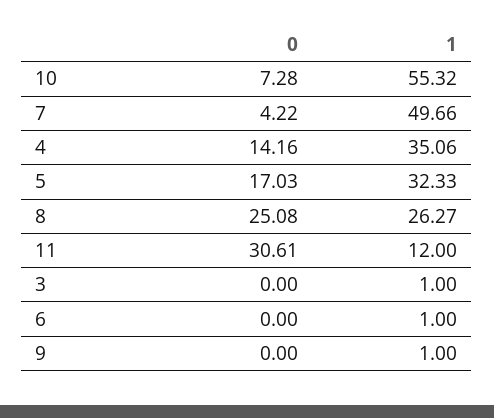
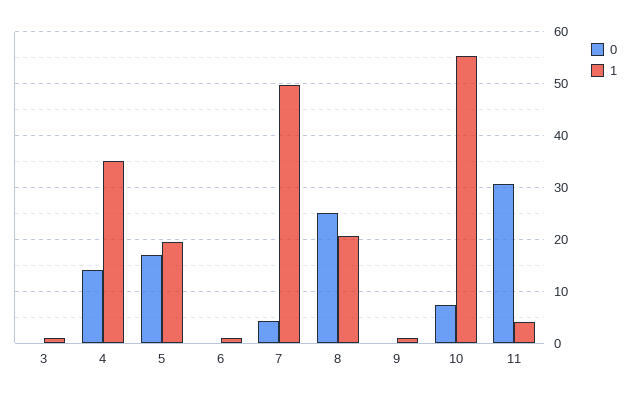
1, 5: 32.33 -> 20
1, 8: 26.27 -> 20
1, 11: 12 -> 4

